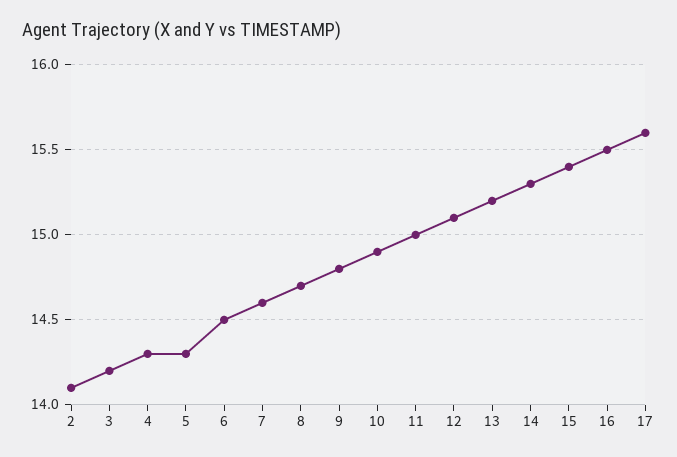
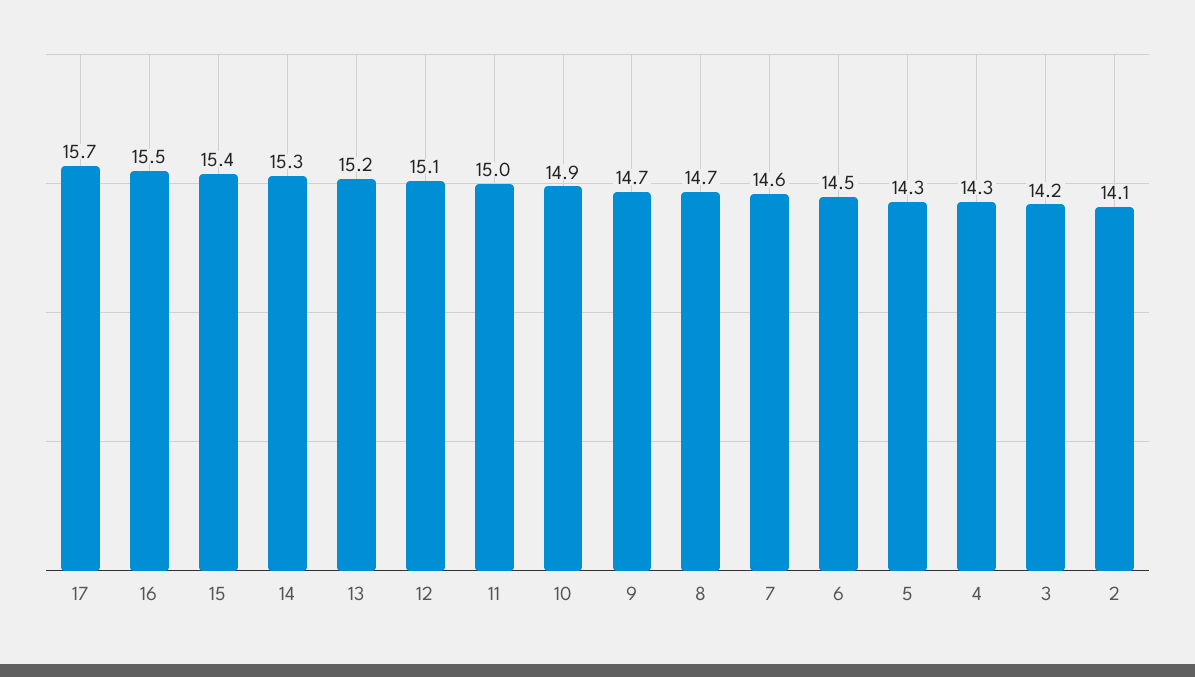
9: 14.8 -> 14.7
17: 15.6 -> 15.7

